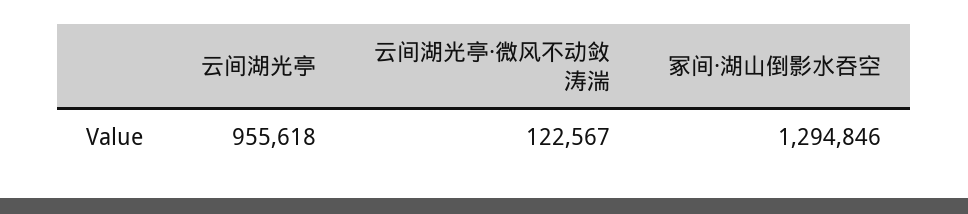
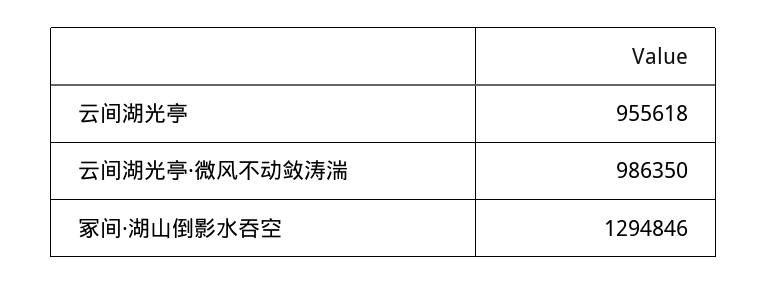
云间湖光亭·微风不动敛涛湍: 122567 -> 986350

